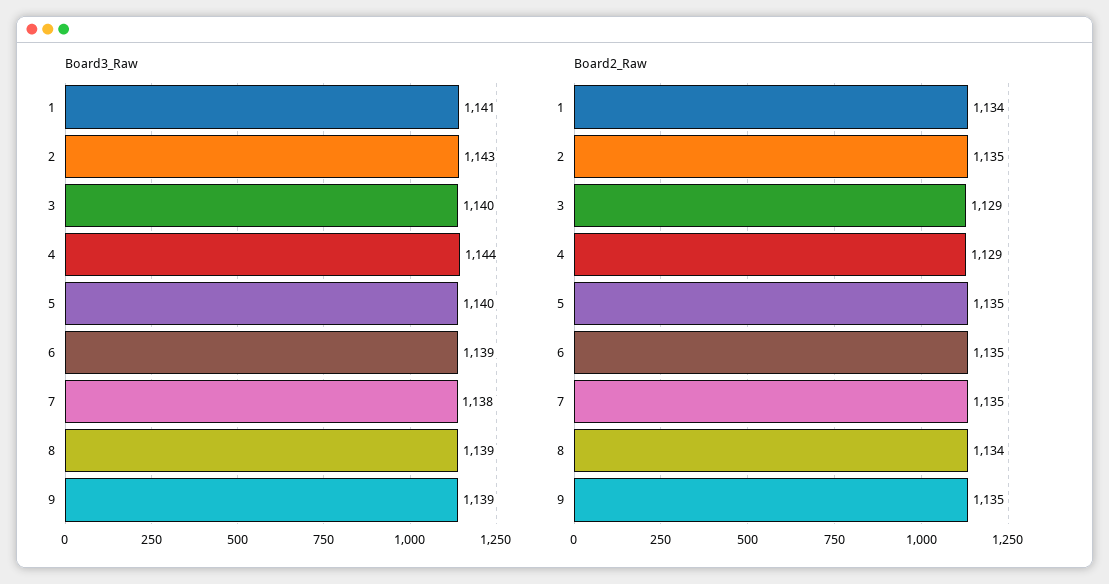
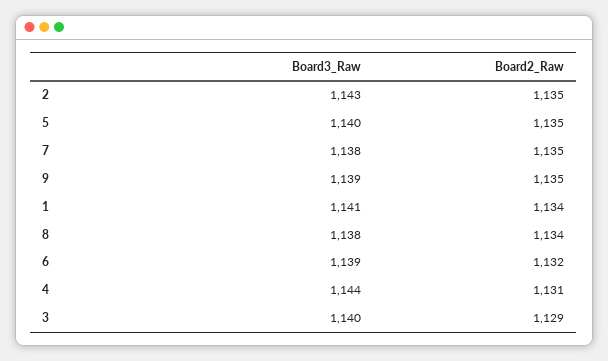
Board3_Raw, 8: 1139 -> 1138
Board2_Raw, 4: 1129 -> 1131
Board2_Raw, 6: 1135 -> 1132

